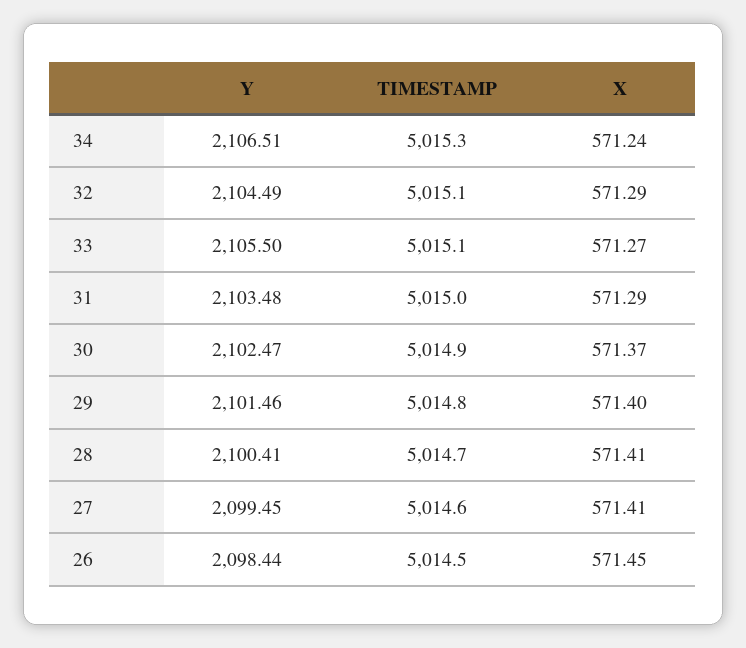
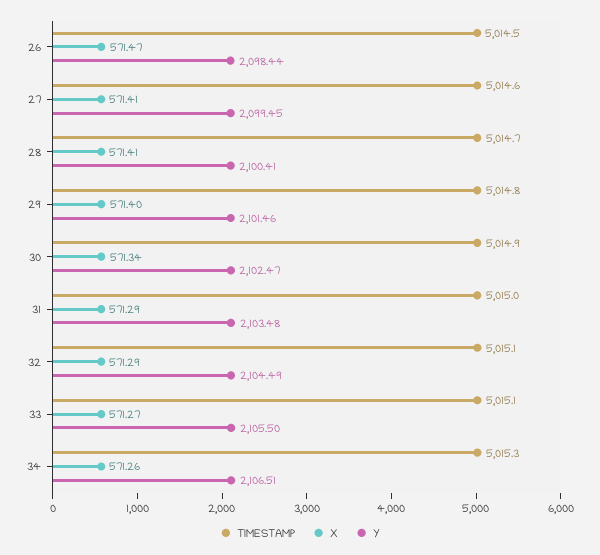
X, 34: 571.24 -> 571.26
X, 30: 571.37 -> 571.34
X, 26: 571.45 -> 571.47

